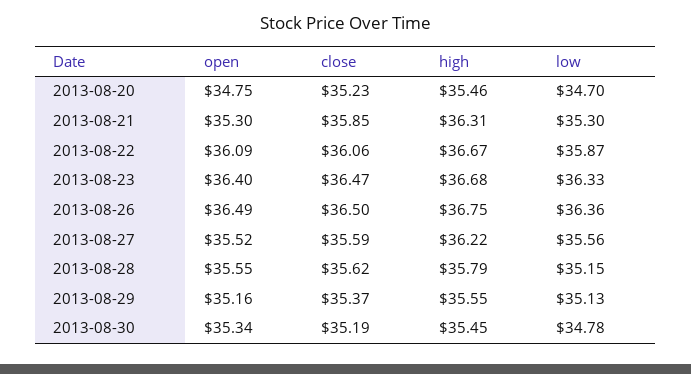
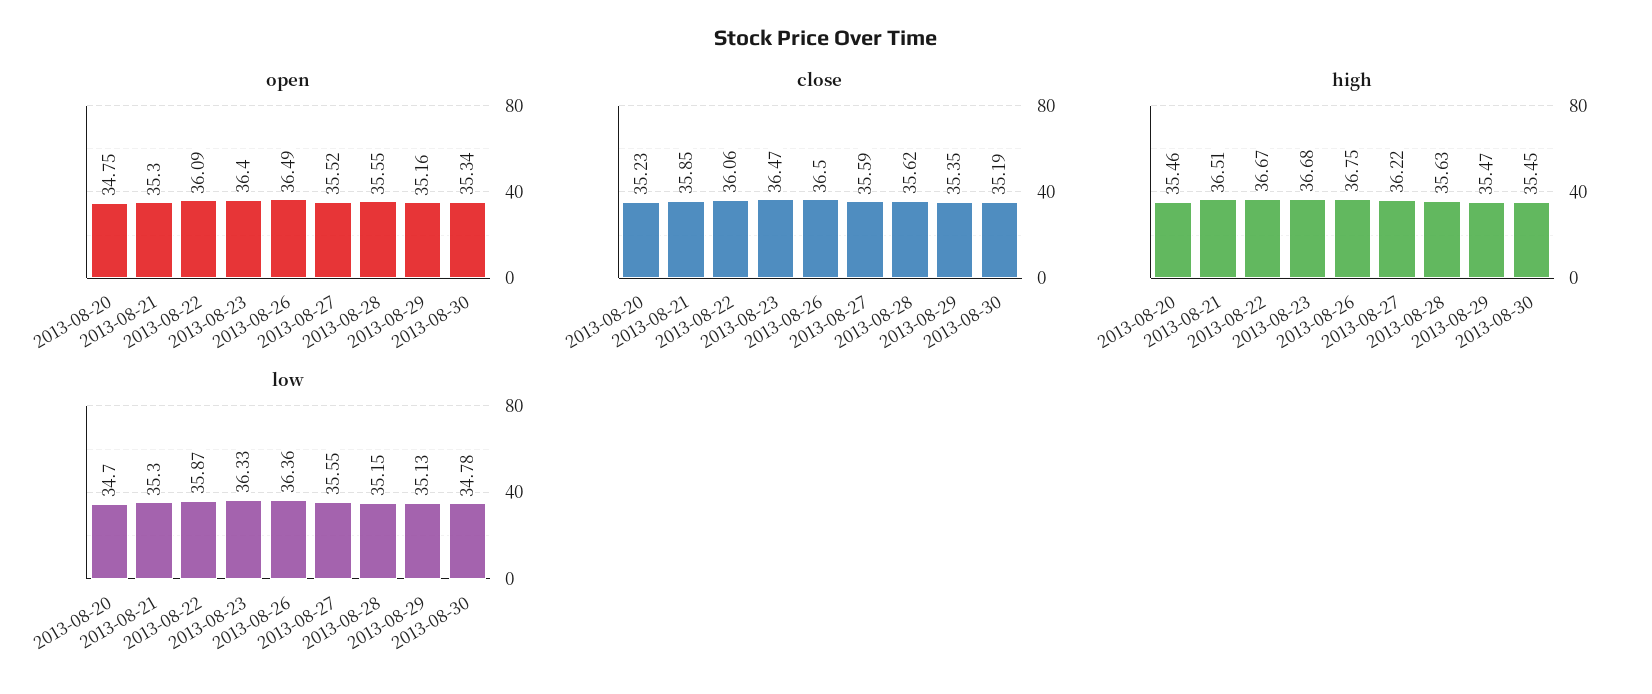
high, 2013-08-21: 36.31 -> 36.51
low, 2013-08-27: 35.56 -> 35.55
high, 2013-08-28: 35.79 -> 35.63
close, 2013-08-29: 35.37 -> 35.35
high, 2013-08-29: 35.55 -> 35.47

